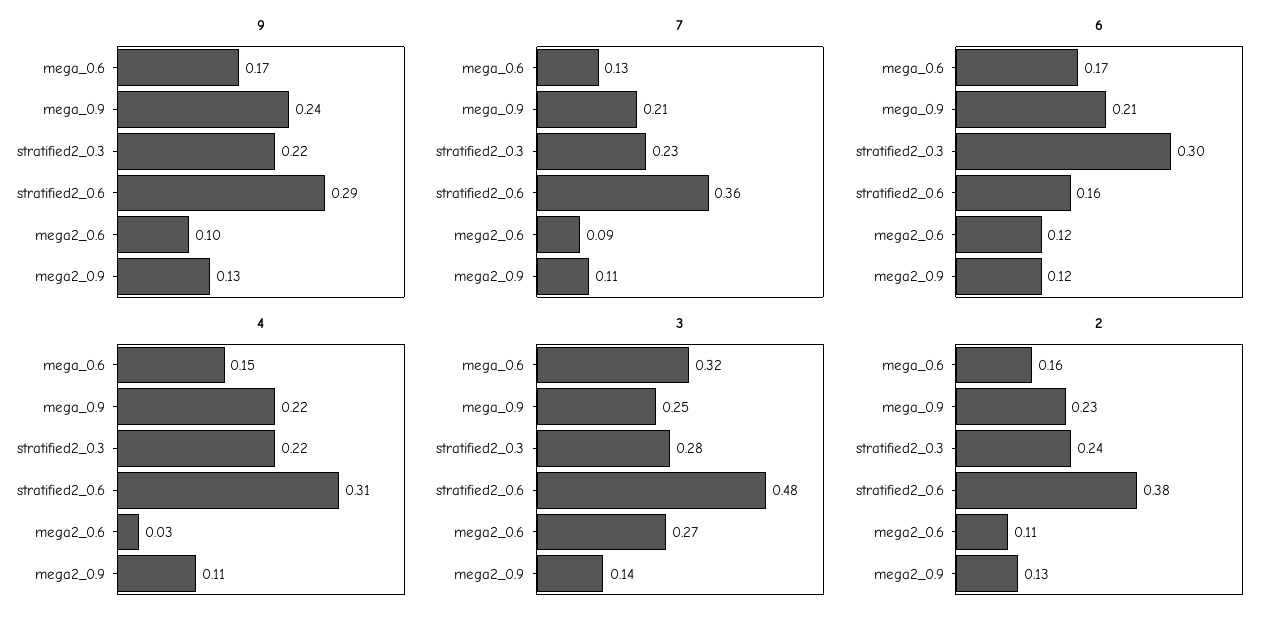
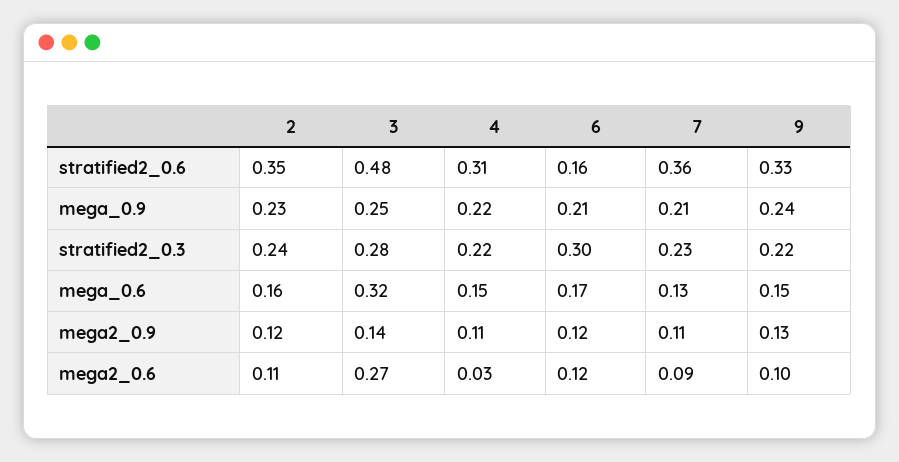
9, mega_0.6: 0.17 -> 0.15
9, stratified2_0.6: 0.29 -> 0.33
2, stratified2_0.6: 0.38 -> 0.35
2, mega2_0.9: 0.13 -> 0.12

